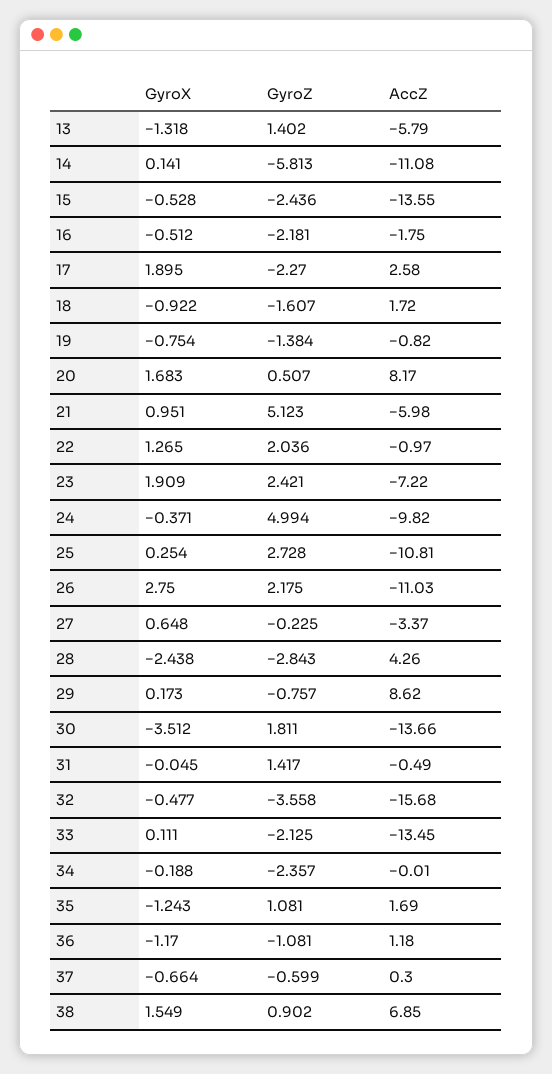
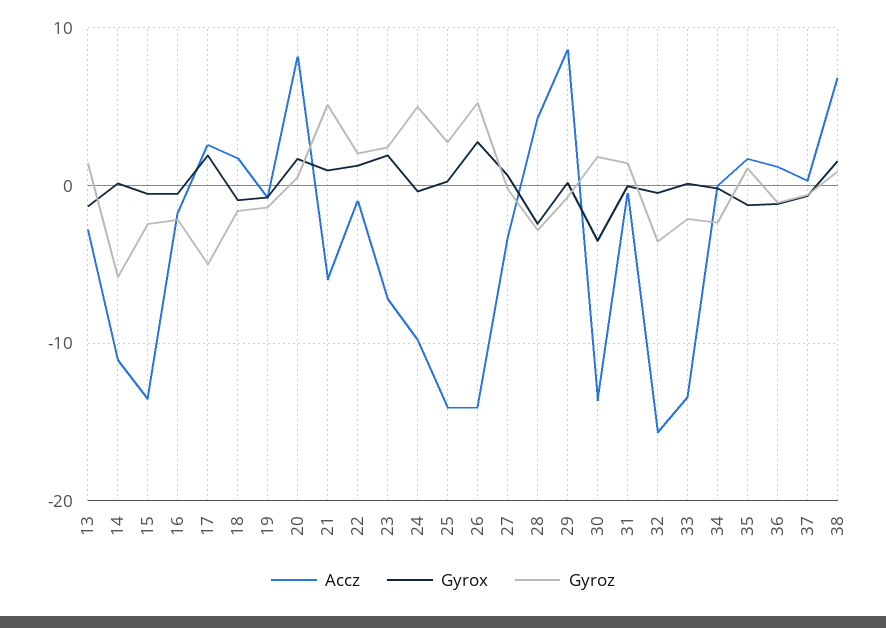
AccZ, 13: -5.79 -> -3
GyroZ, 17: -2.27 -> -5
AccZ, 25: -10.81 -> -14
GyroZ, 26: 2.175 -> 5
AccZ, 26: -11.03 -> -14

